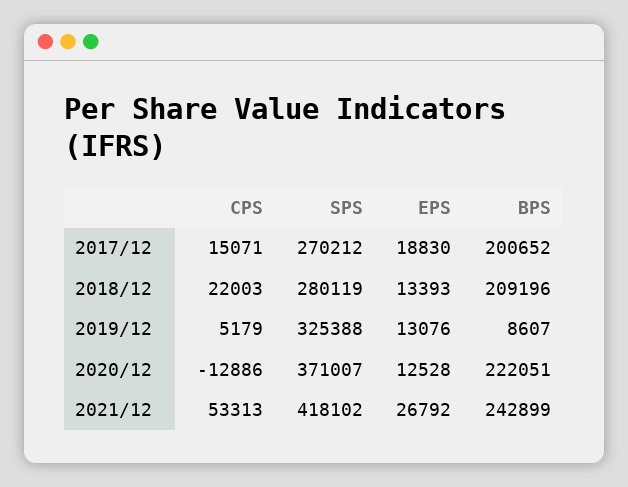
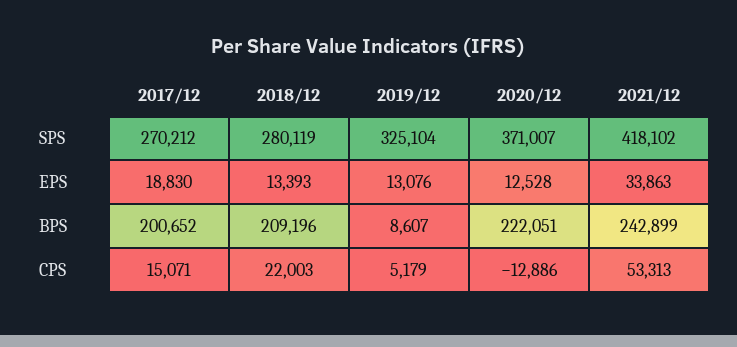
SPS, 2019/12: 325388 -> 325104
EPS, 2021/12: 26792 -> 33863

